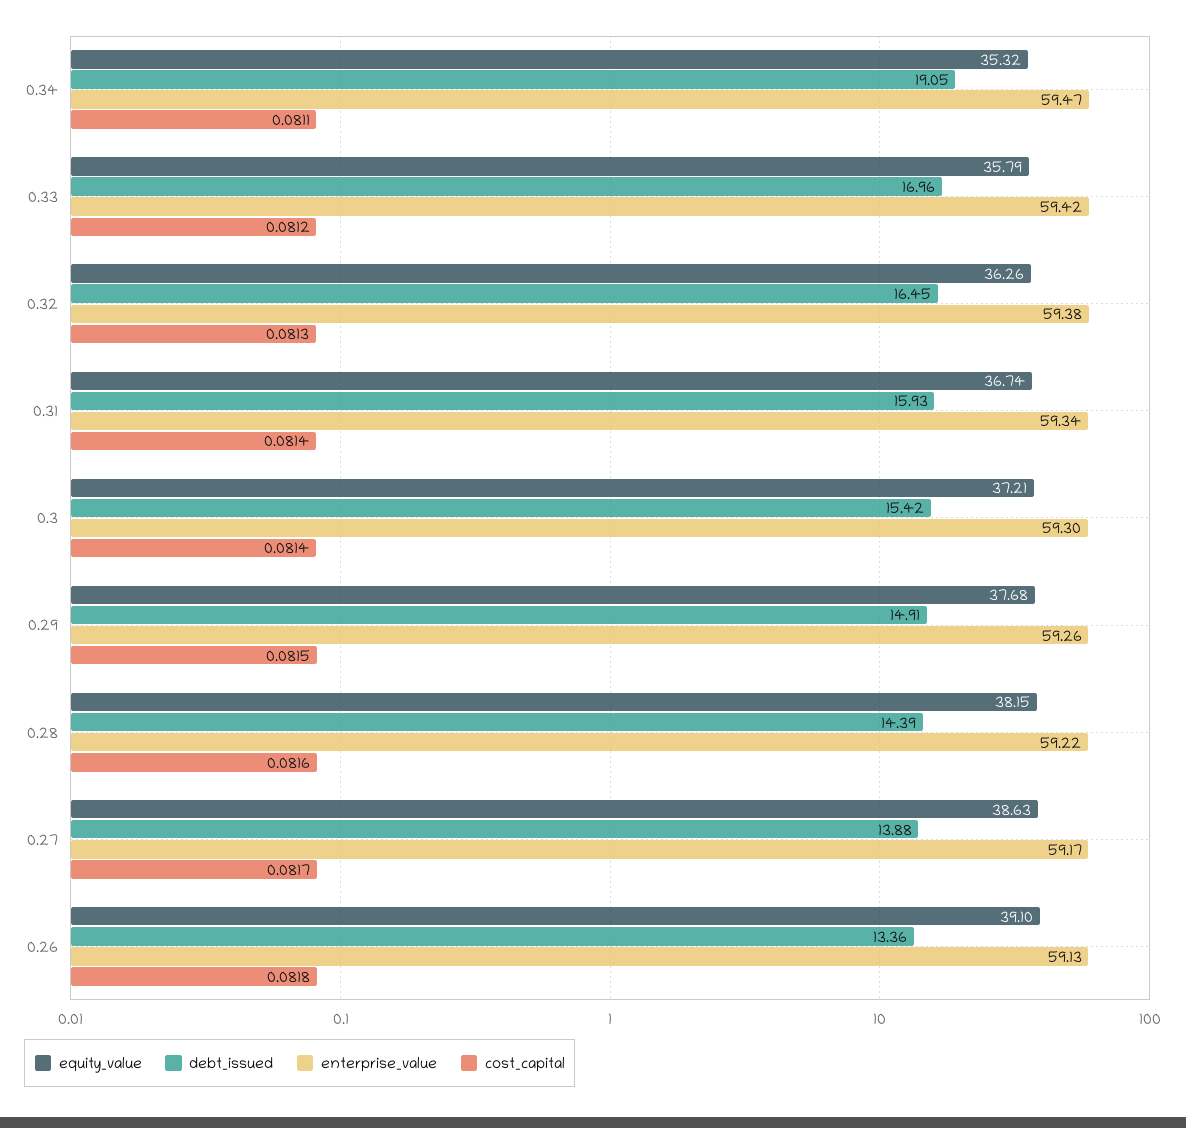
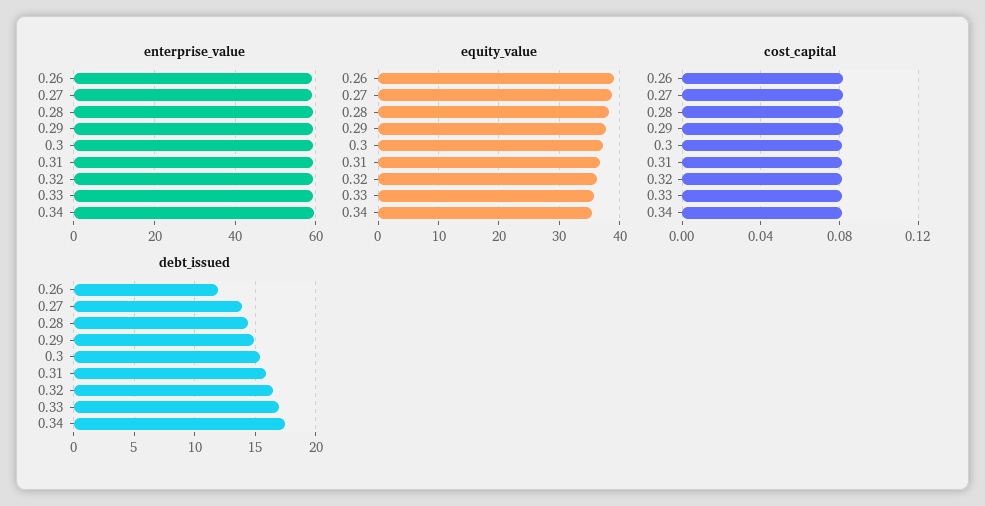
debt_issued, 0.34: 19.05 -> 17.5
debt_issued, 0.26: 13.36 -> 12

